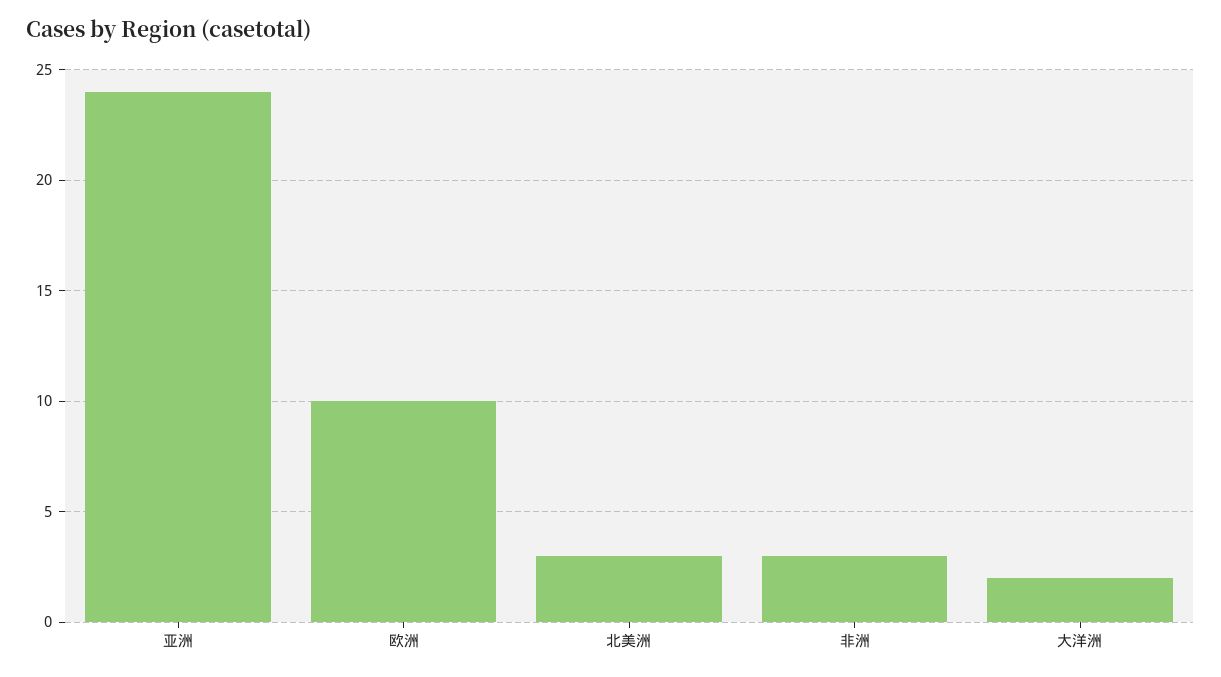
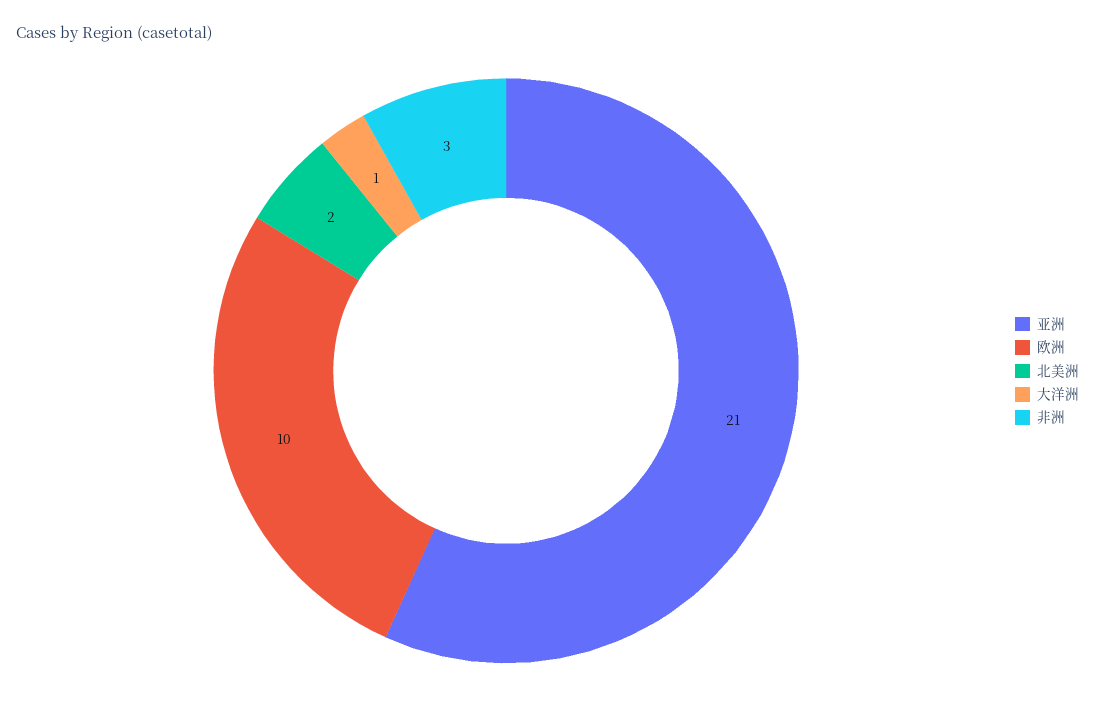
亚洲: 24 -> 21
北美洲: 3 -> 2
大洋洲: 2 -> 1

